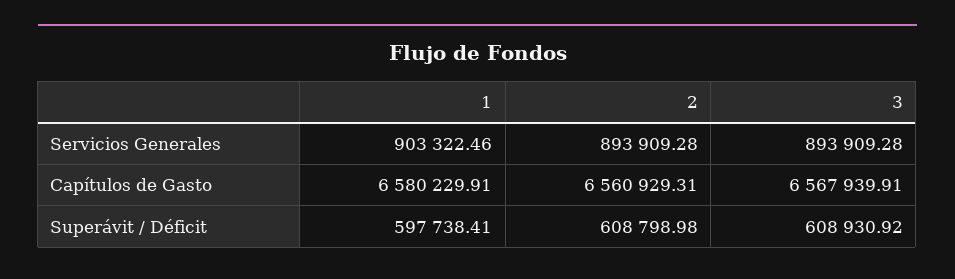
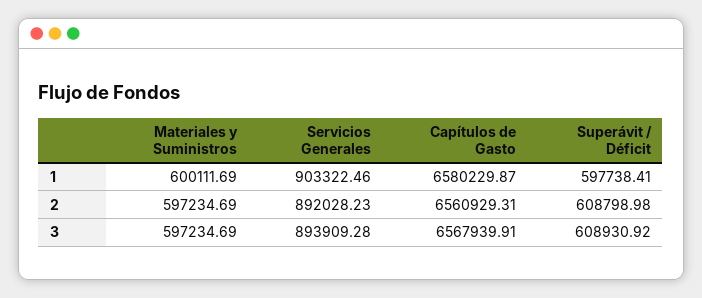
2, Servicios Generales: 893909.28 -> 892028.23
1, Capítulos de Gasto: 6580229.91 -> 6580229.87
1, Materiales y Suministros: none -> 600111.69
2, Materiales y Suministros: none -> 597234.69
3, Materiales y Suministros: none -> 597234.69

